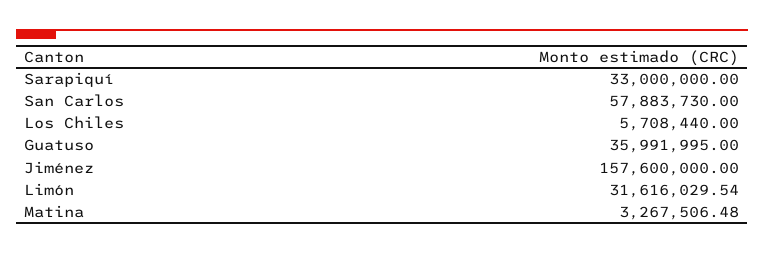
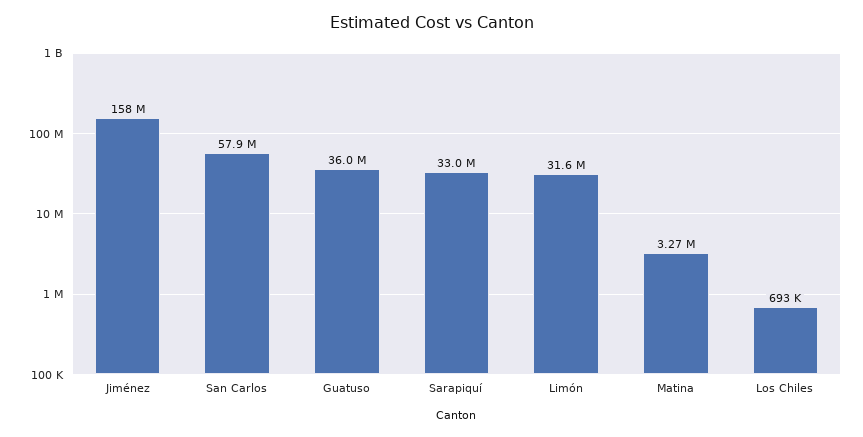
Los Chiles: 5708440 -> 693000

